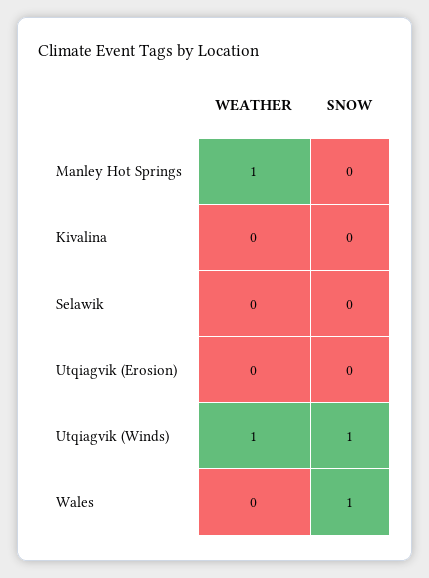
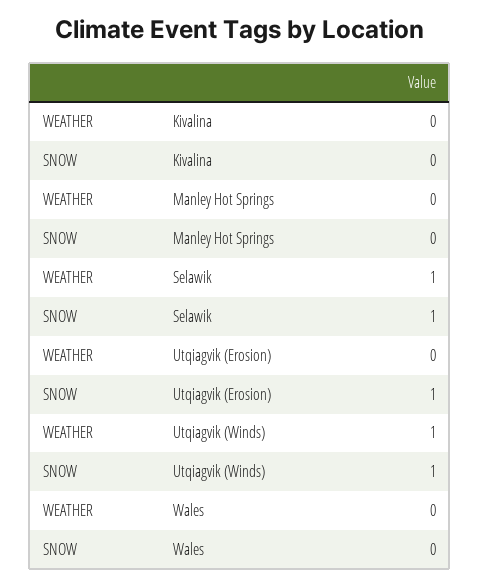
WEATHER, Manley Hot Springs: 1 -> 0
WEATHER, Selawik: 0 -> 1
SNOW, Selawik: 0 -> 1
SNOW, Utqiagvik (Erosion): 0 -> 1
SNOW, Wales: 1 -> 0

